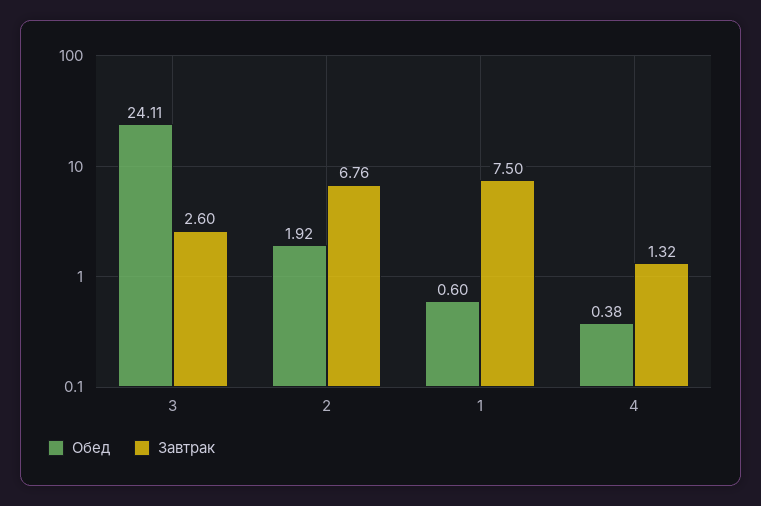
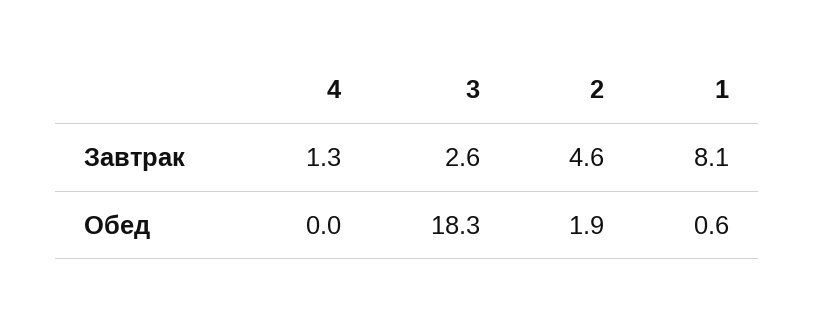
Обед, 3: 24.11 -> 18.3
Завтрак, 2: 6.76 -> 4.6
Завтрак, 1: 7.5 -> 8.1
Обед, 4: 0.38 -> 0

